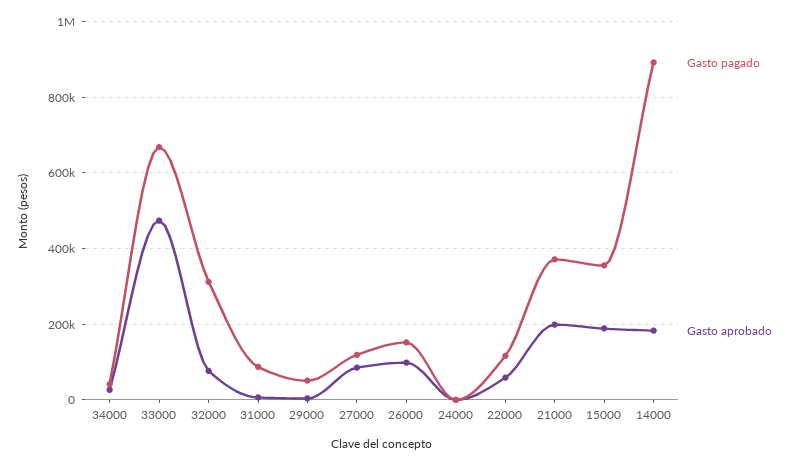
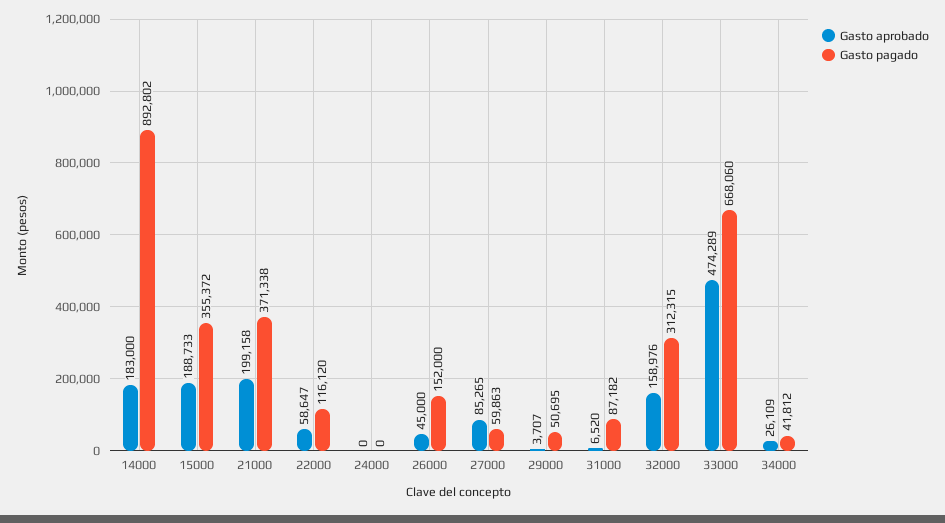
Gasto aprobado, 32000: 80000 -> 158976
Gasto pagado, 27000: 120000 -> 59863
Gasto aprobado, 26000: 100000 -> 45000

